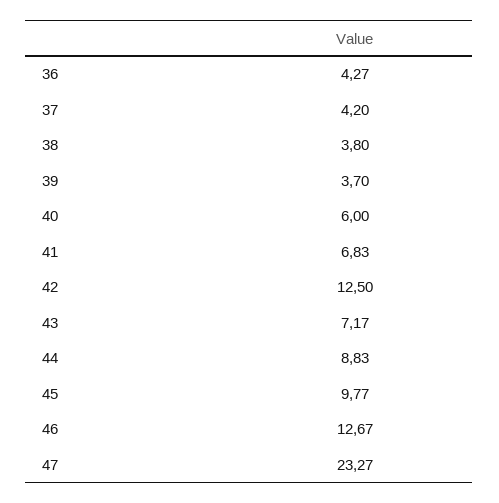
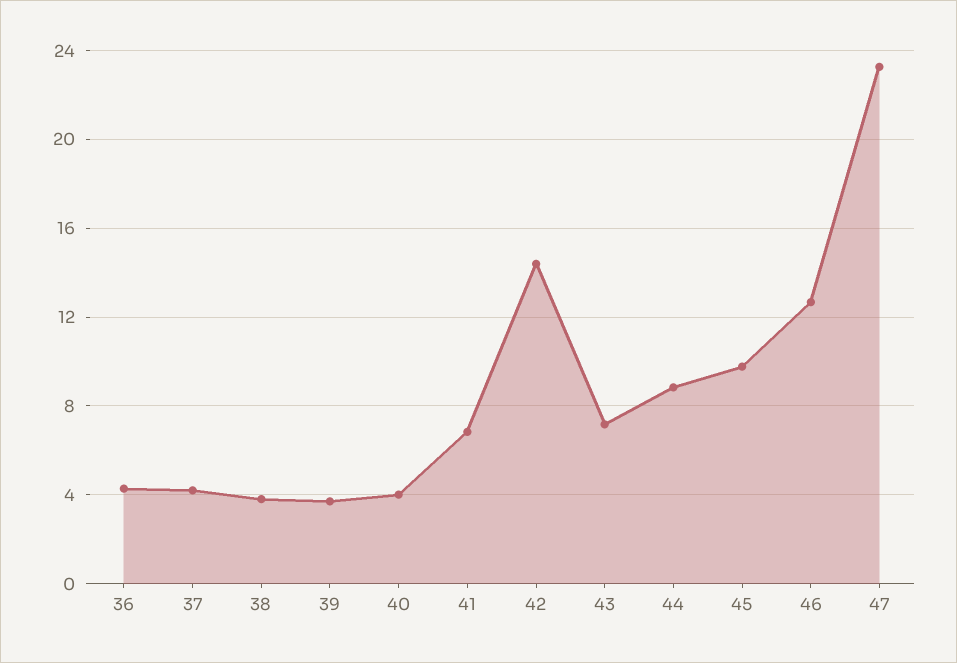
40: 6 -> 4
42: 12.5 -> 14.5

